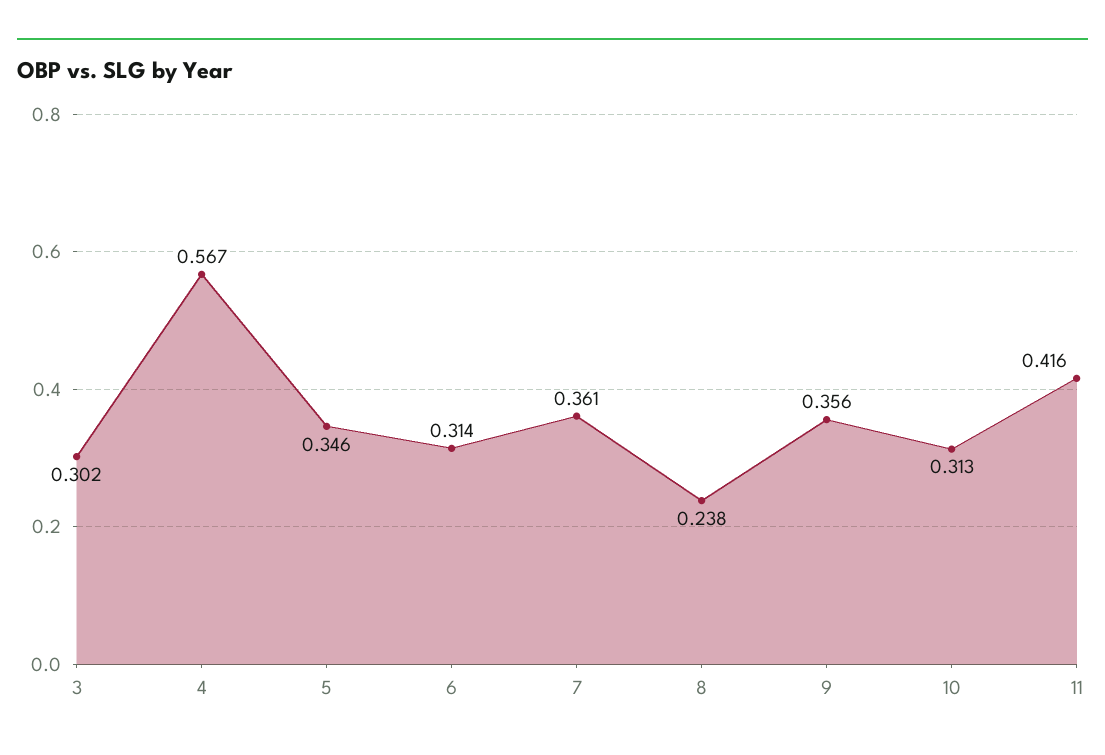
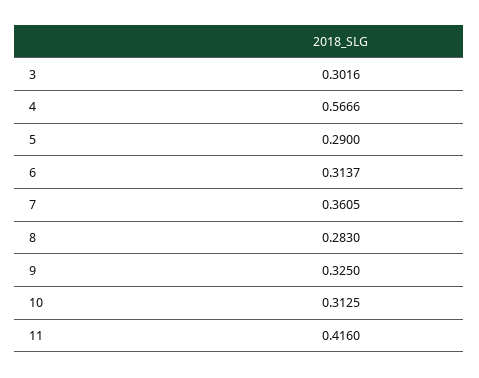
5: 0.346 -> 0.29
8: 0.238 -> 0.283
9: 0.356 -> 0.325

